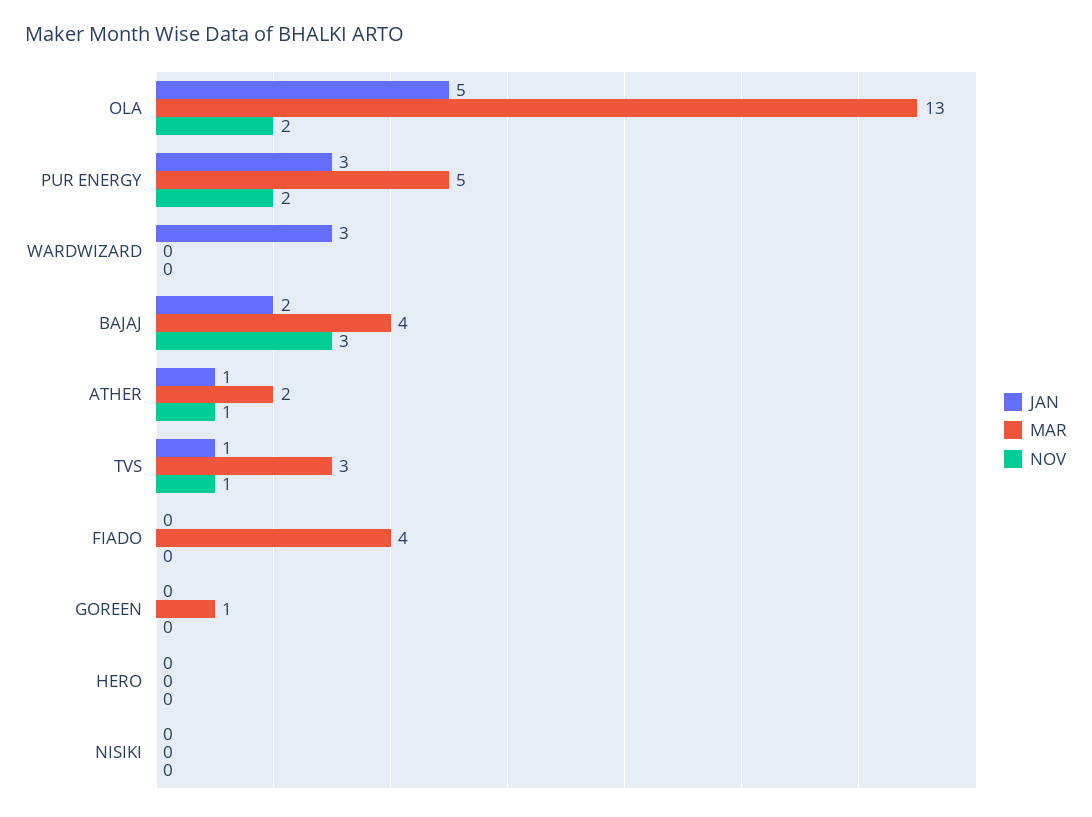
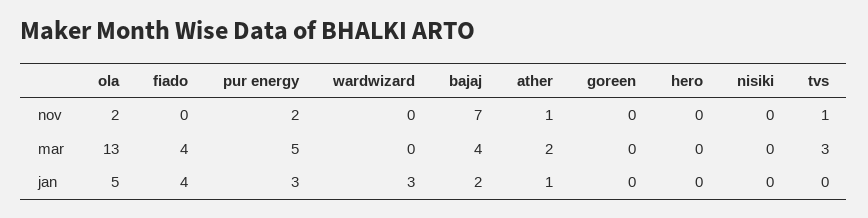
NOV, BAJAJ: 3 -> 7
JAN, TVS: 1 -> 0
JAN, FIADO: 0 -> 4
MAR, GOREEN: 1 -> 0

